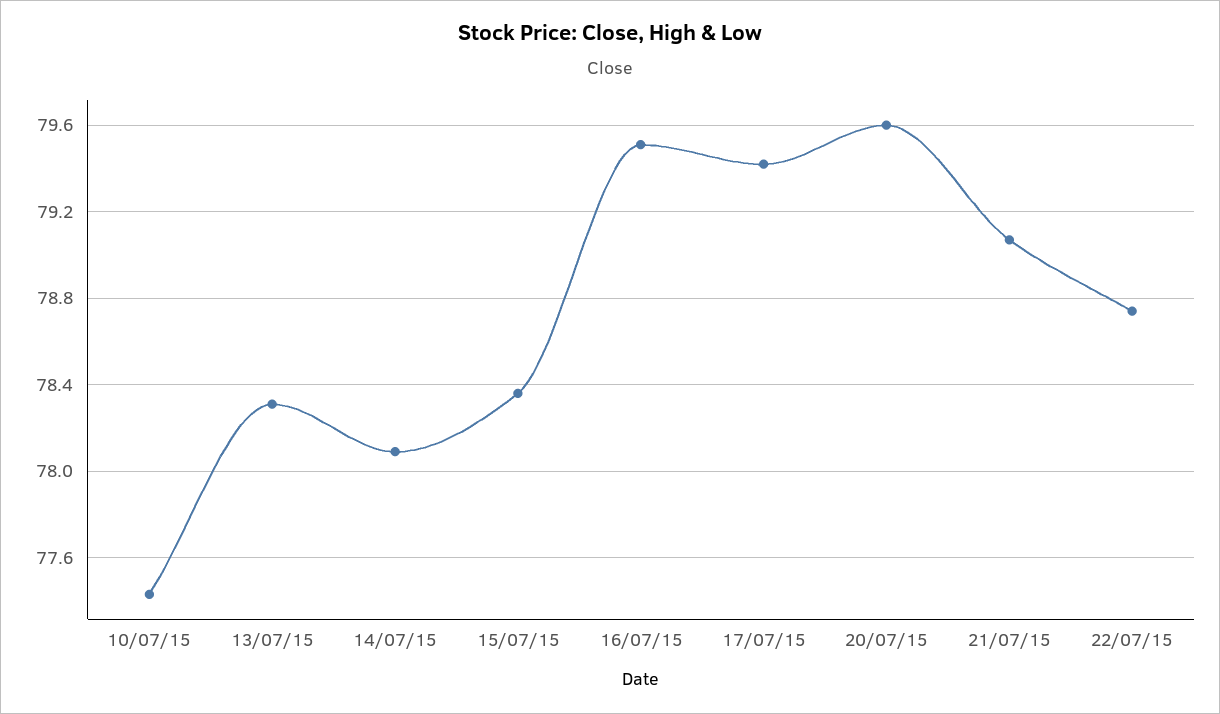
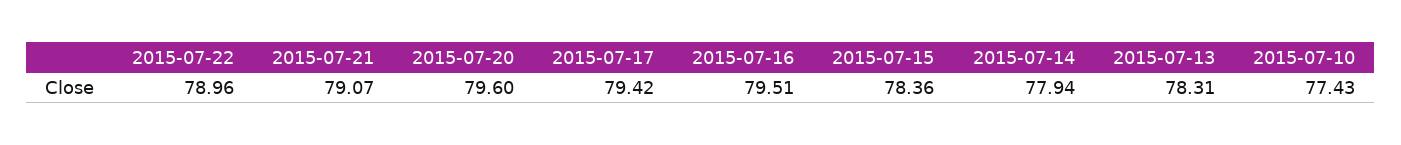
14/07/15: 78.1 -> 77.94
22/07/15: 78.75 -> 78.96

